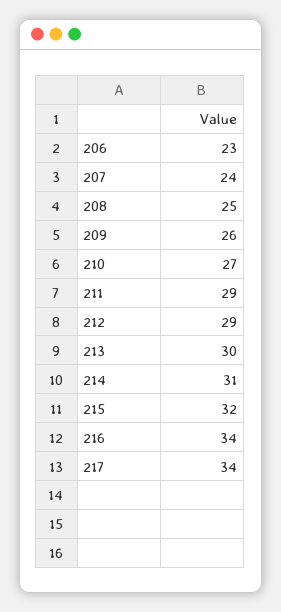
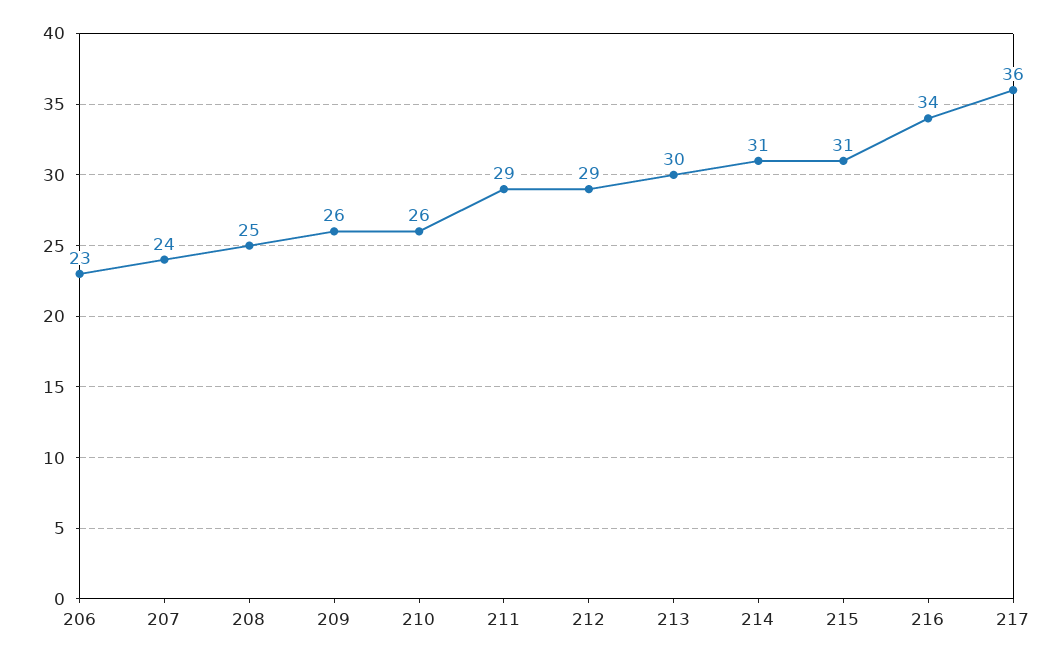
210: 27 -> 26
215: 32 -> 31
217: 34 -> 36

